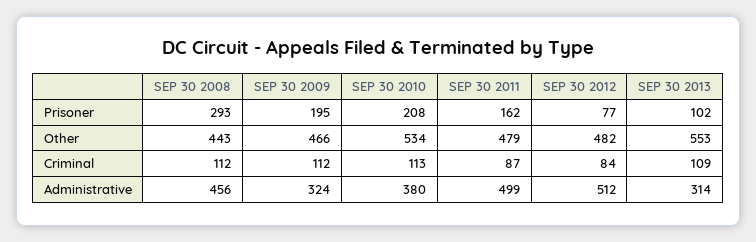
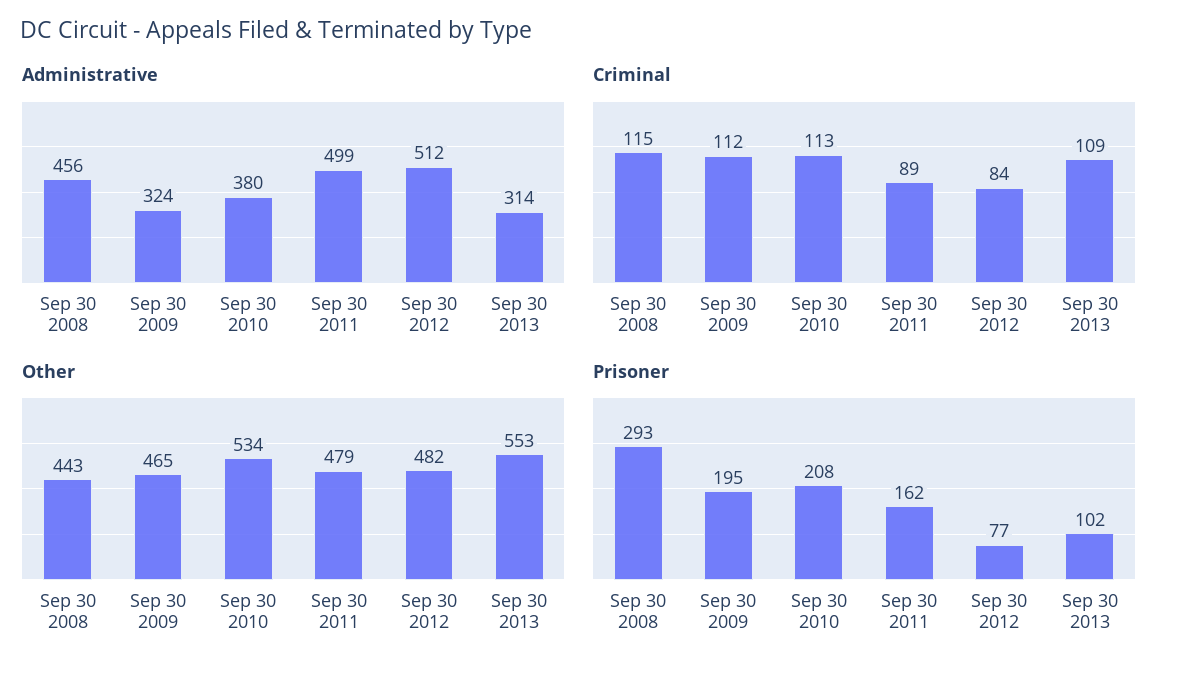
Other, SEP 30 2009: 466 -> 465
Criminal, SEP 30 2008: 112 -> 115
Criminal, SEP 30 2011: 87 -> 89

